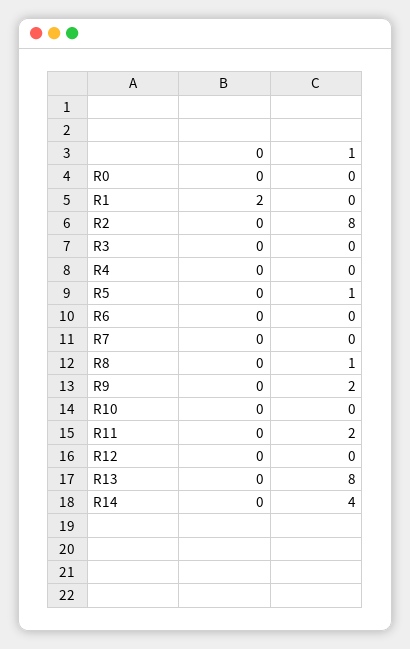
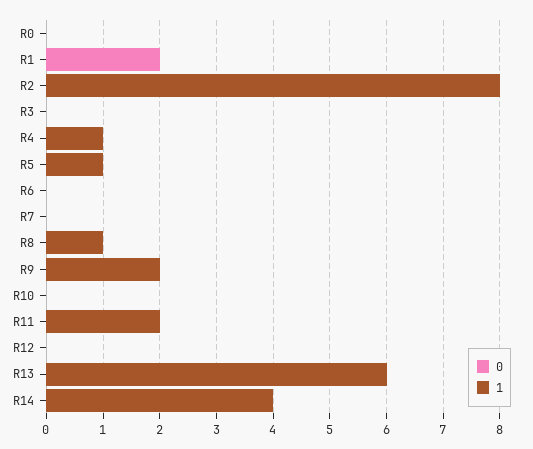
1, R4: 0 -> 1
1, R13: 8 -> 6

